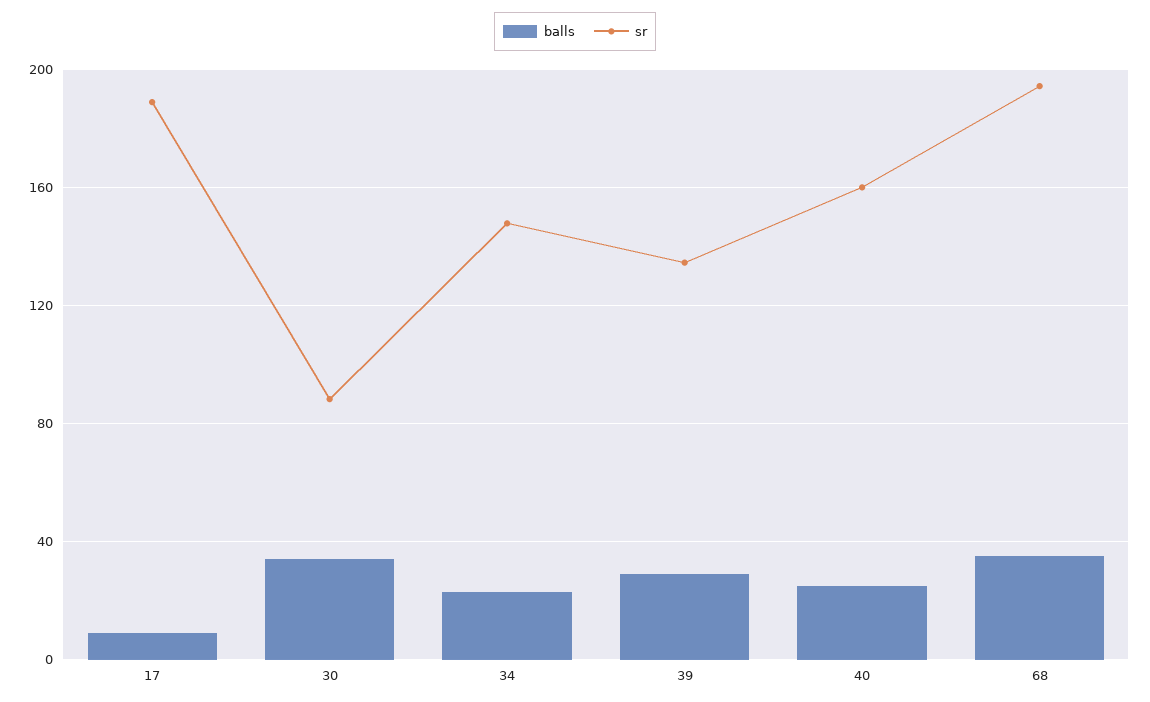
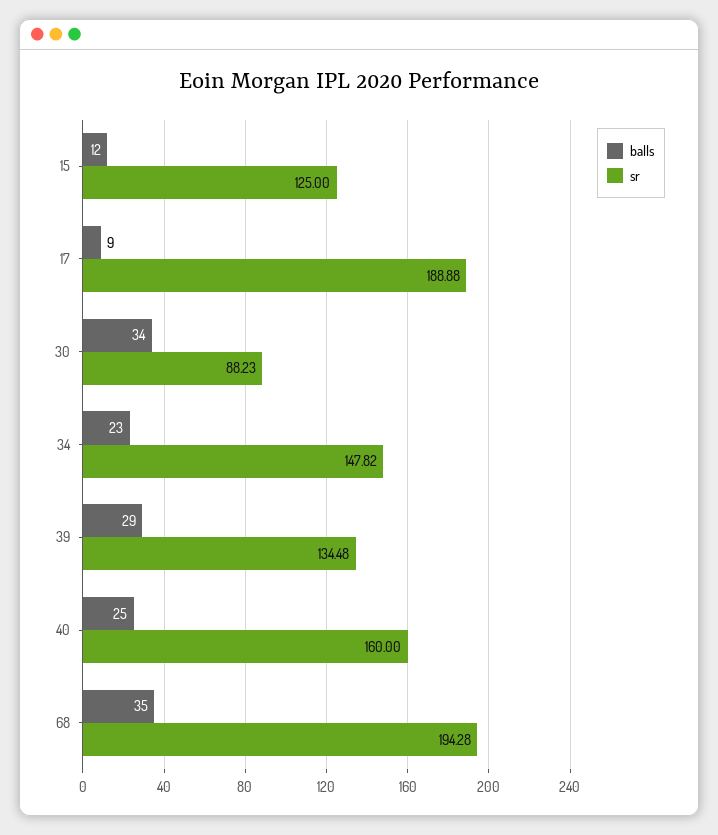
balls, 15: none -> 12
sr, 15: none -> 125

